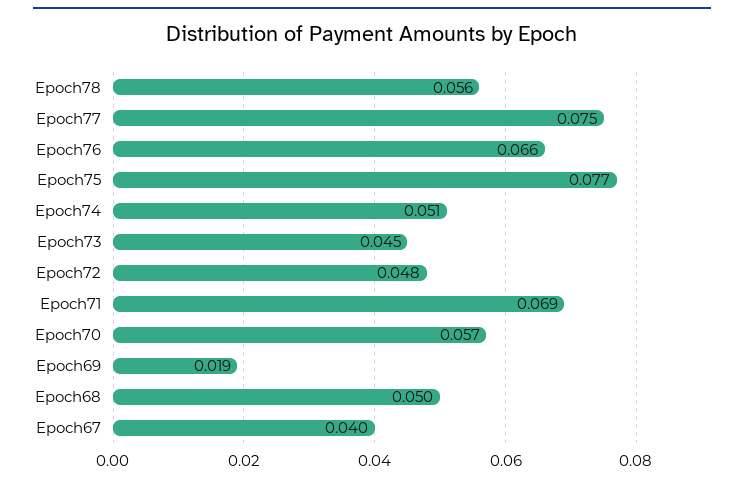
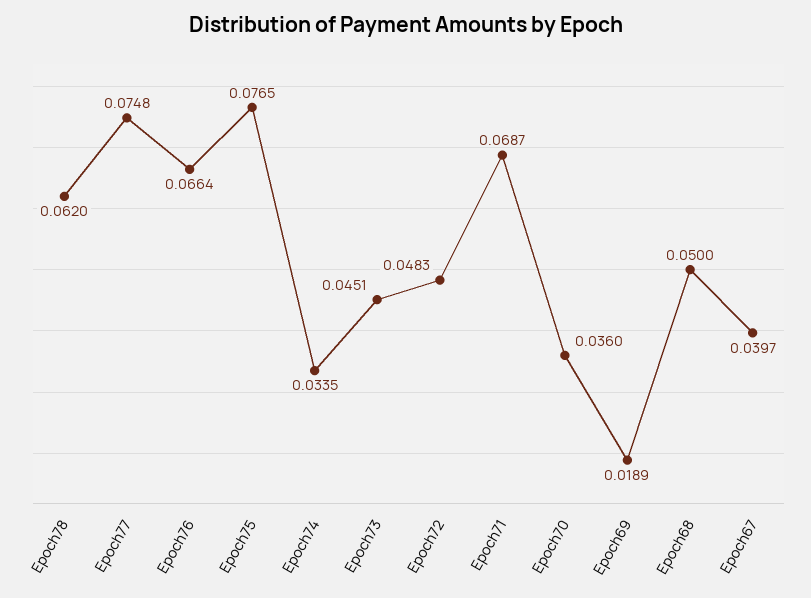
Epoch78: 0.056 -> 0.062
Epoch74: 0.051 -> 0.0335
Epoch70: 0.057 -> 0.036

